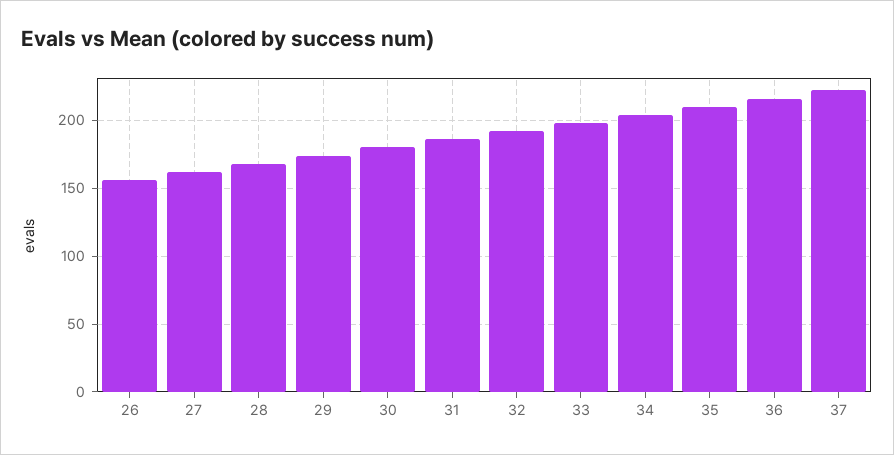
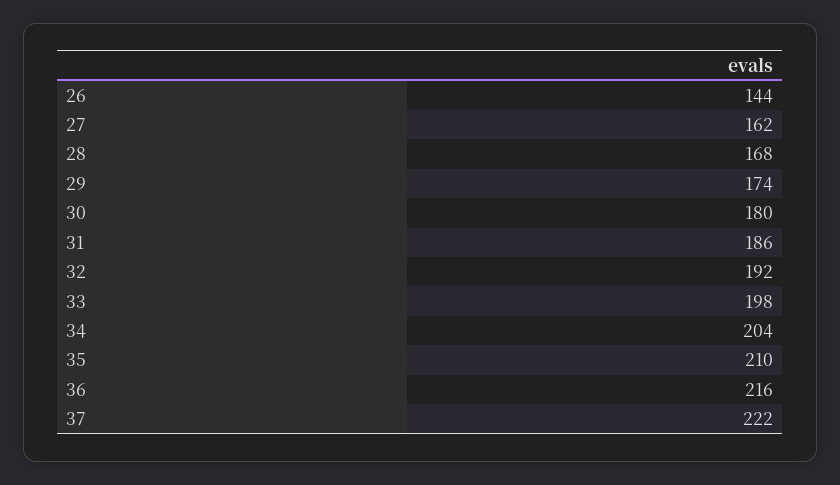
26: 155 -> 144

